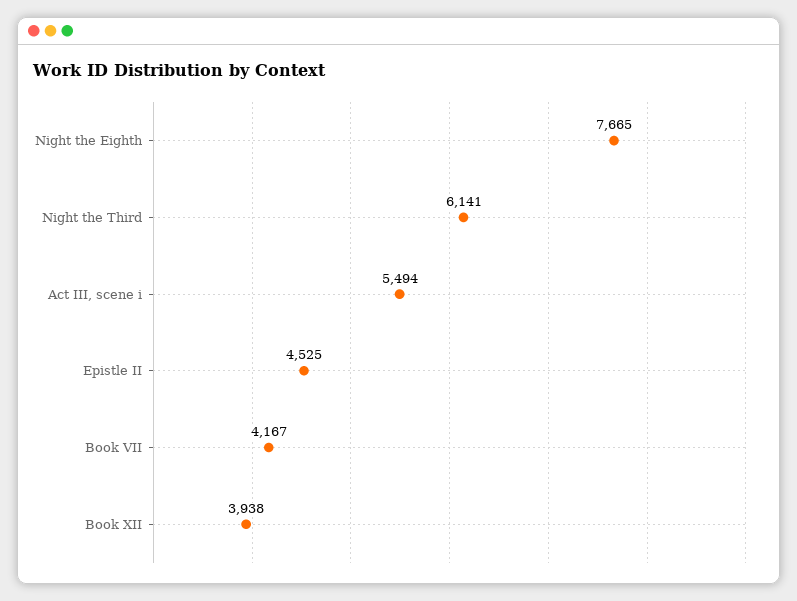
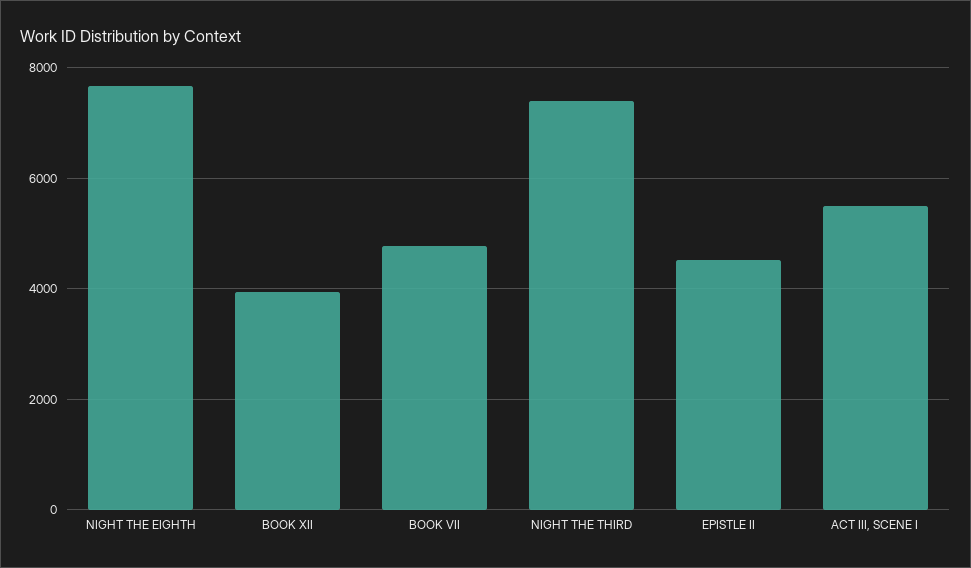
Night the Third: 6141 -> 7400
Book VII: 4167 -> 4800

